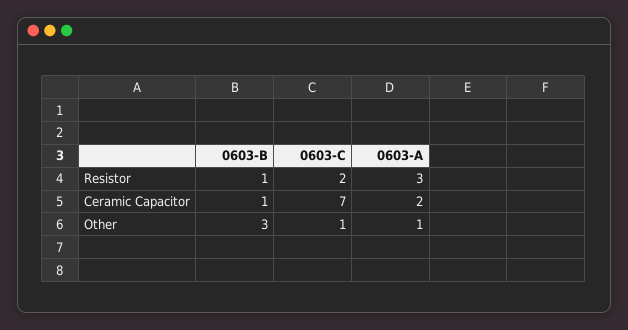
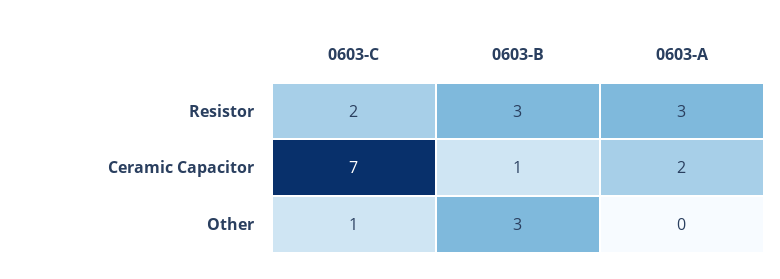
0603-B, Resistor: 1 -> 3
0603-A, Other: 1 -> 0

